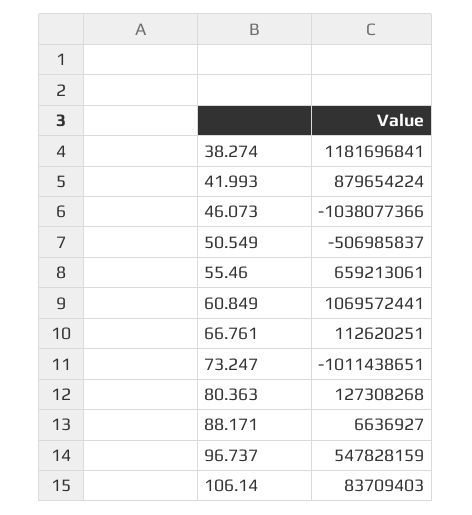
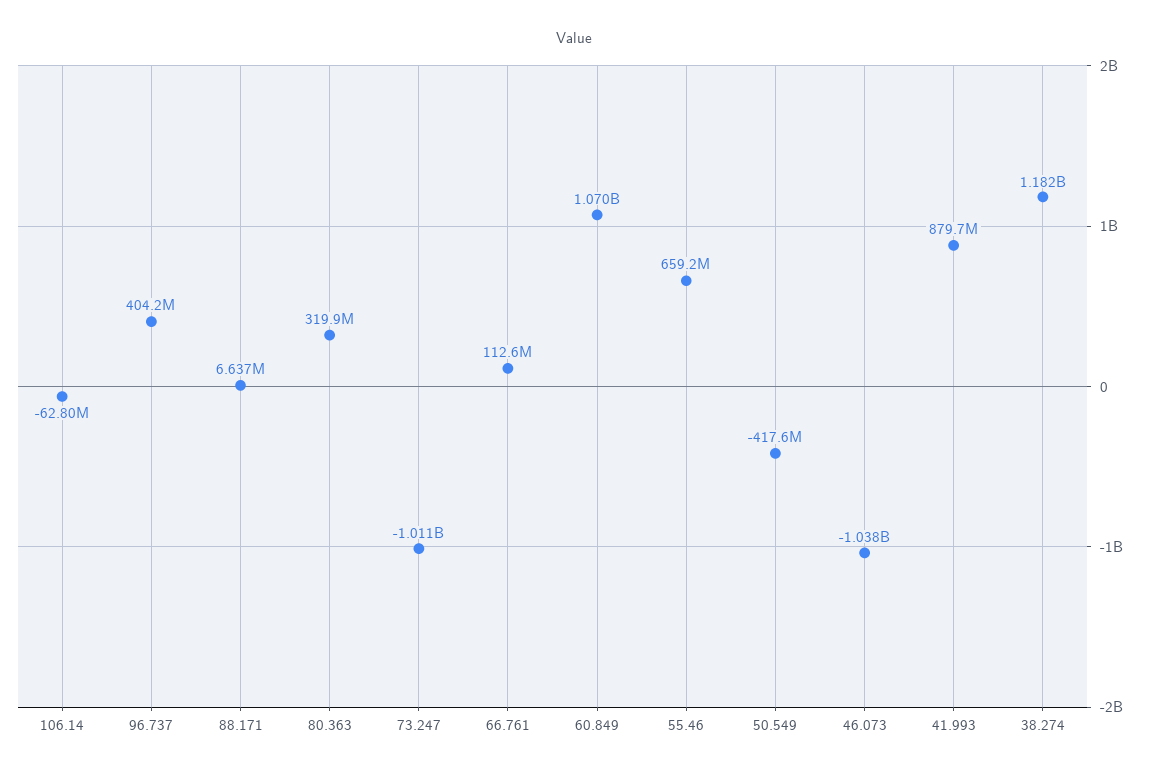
50.549: -506985837 -> -417600000
80.363: 127308268 -> 319900000
96.737: 547828159 -> 404200000
106.14: 83709403 -> -62800000

